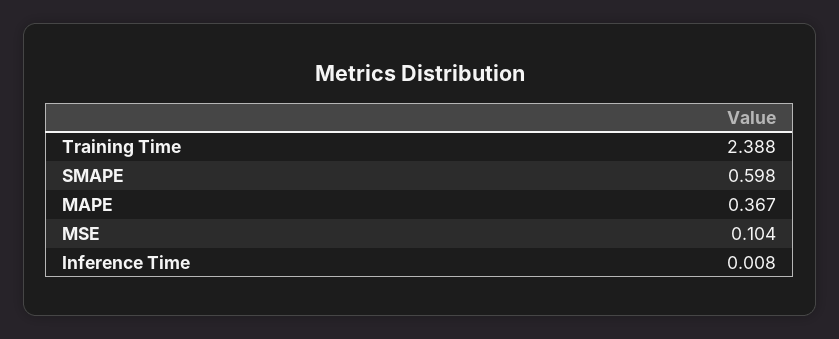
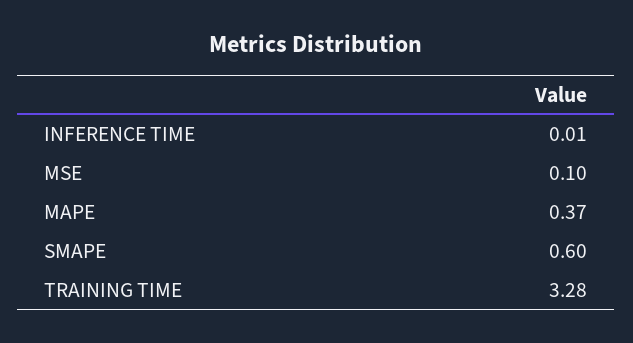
Training Time: 2.388 -> 3.28

